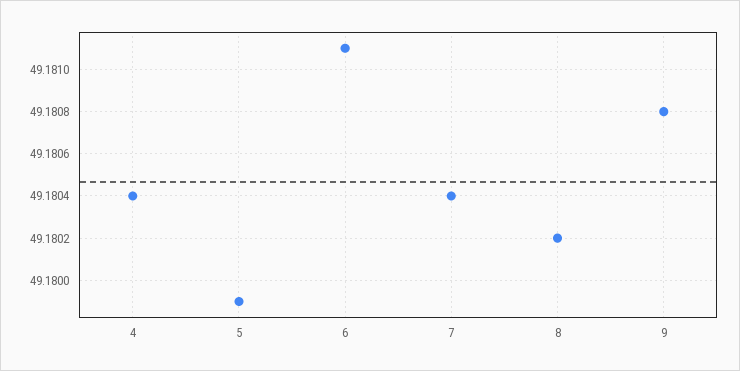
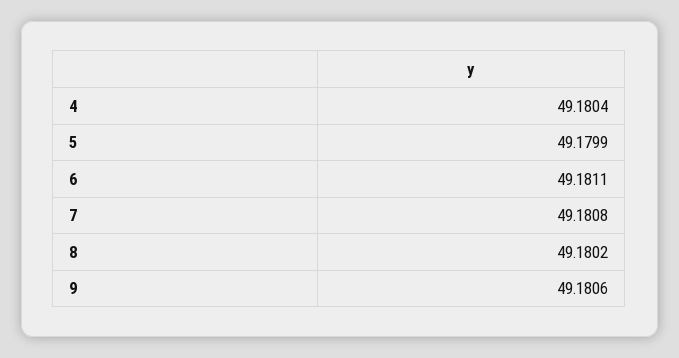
7: 49.1804 -> 49.1808
9: 49.1808 -> 49.1806

